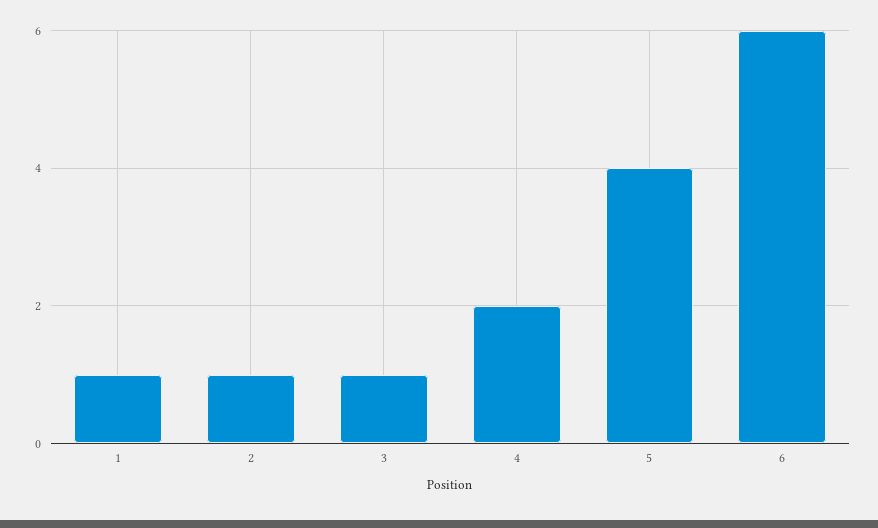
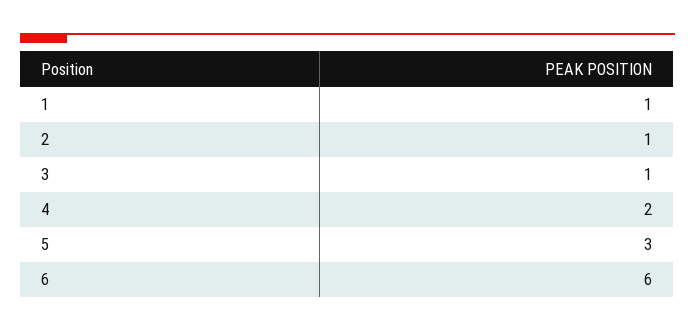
5: 4 -> 3

